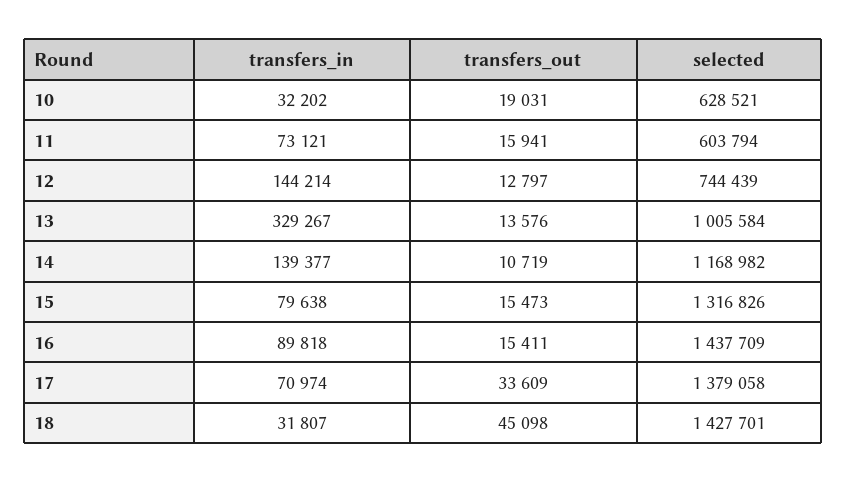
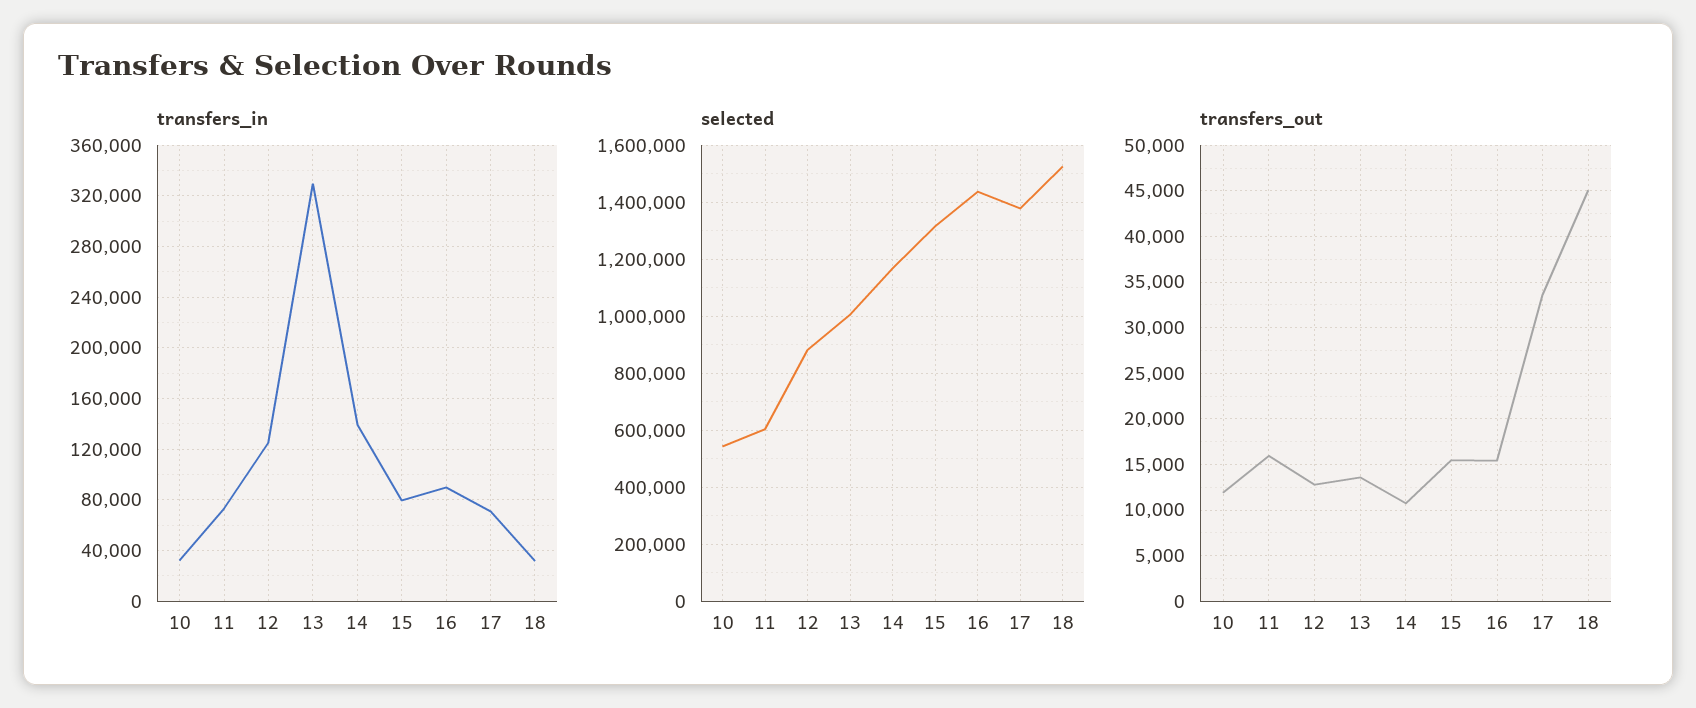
transfers_out, 10: 19031 -> 12000
selected, 10: 628521 -> 550000
transfers_in, 12: 144214 -> 125000
selected, 12: 744439 -> 875000
selected, 18: 1427701 -> 1525000

